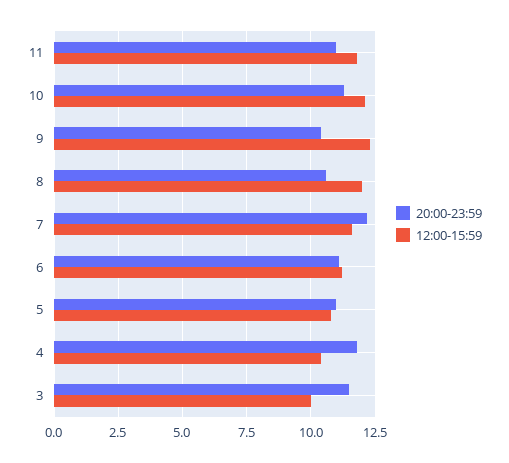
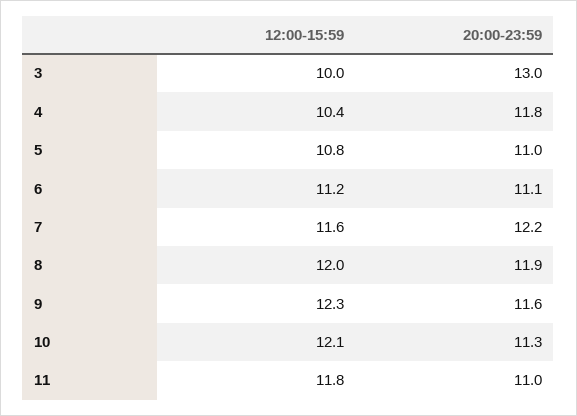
20:00-23:59, 9: 10.5 -> 11.6
20:00-23:59, 8: 10.5 -> 11.9
20:00-23:59, 3: 11.5 -> 13

